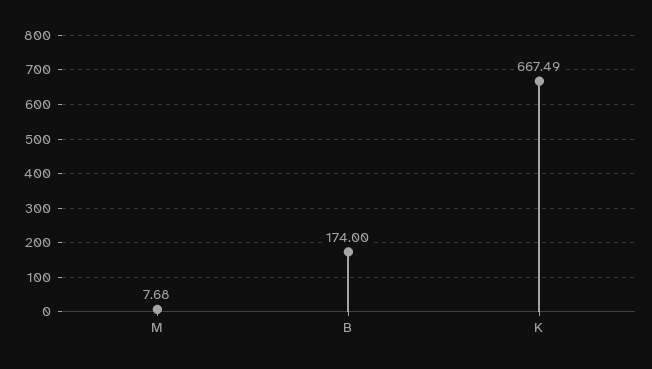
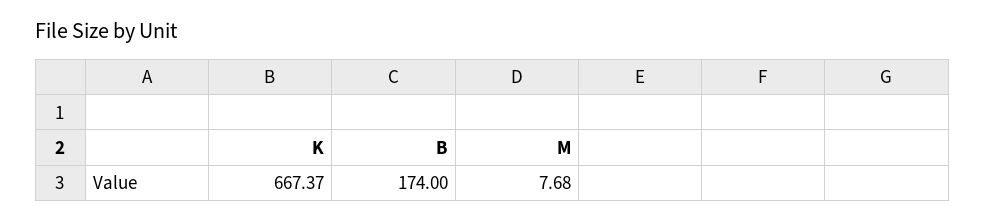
K: 667.49 -> 667.37

